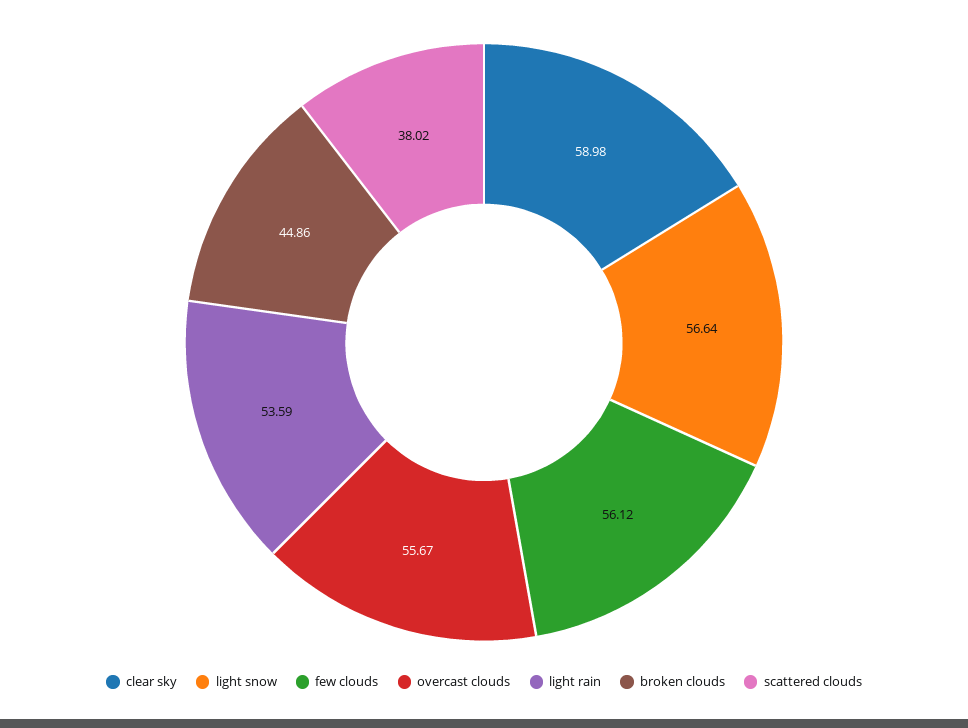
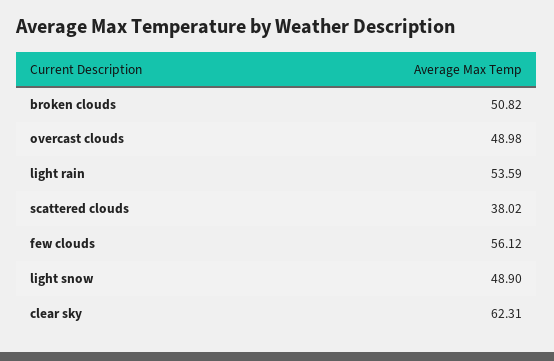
clear sky: 58.98 -> 62.31
light snow: 56.64 -> 48.9
overcast clouds: 55.67 -> 48.98
broken clouds: 44.86 -> 50.82

